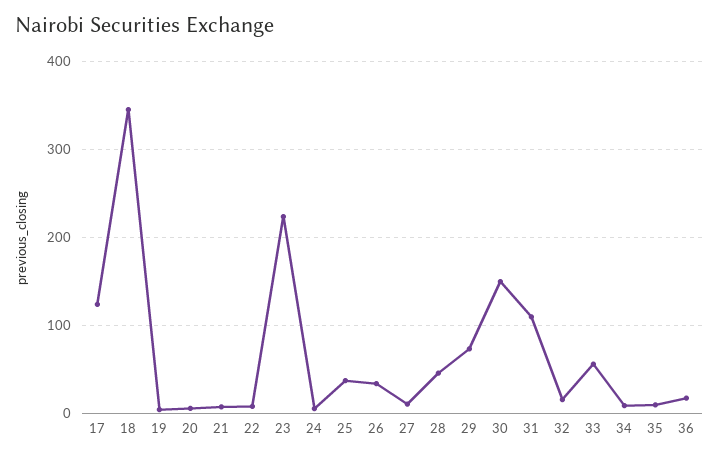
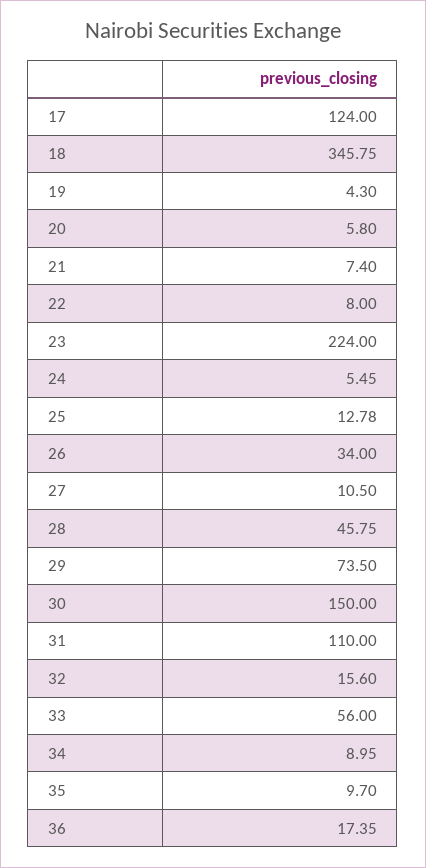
25: 40 -> 12.78

